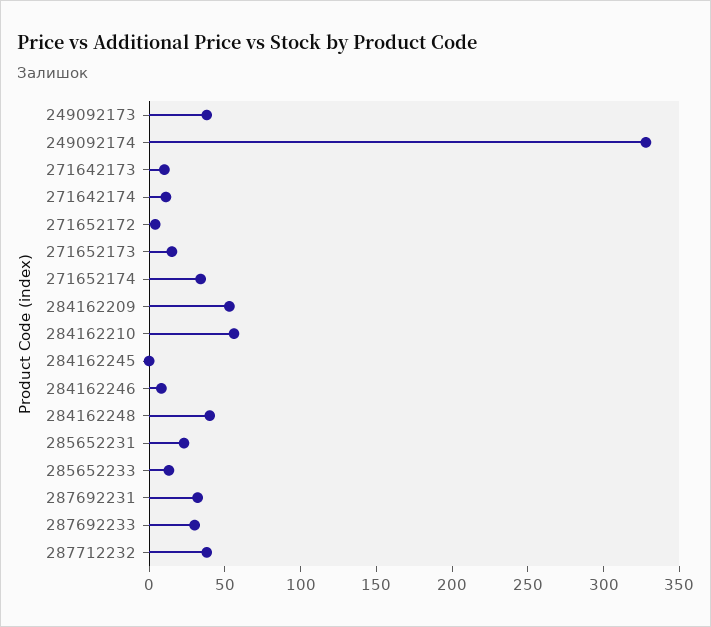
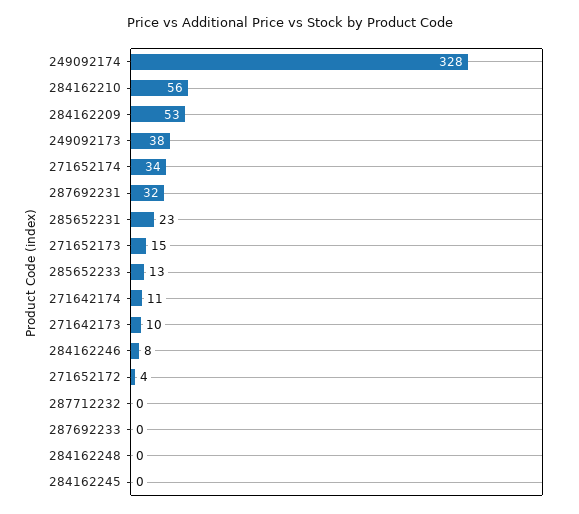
284162248: 40 -> 0
287692233: 30 -> 0
287712232: 40 -> 0

